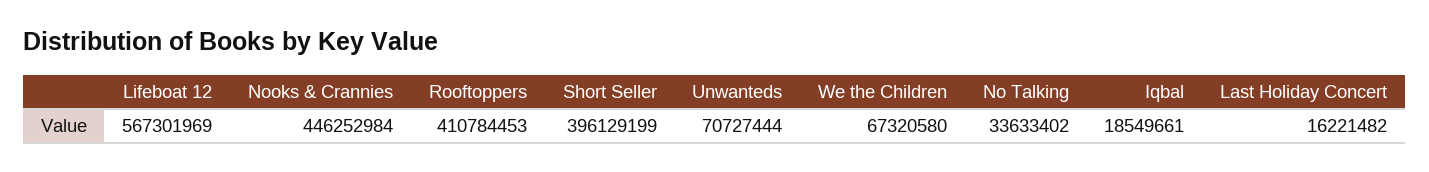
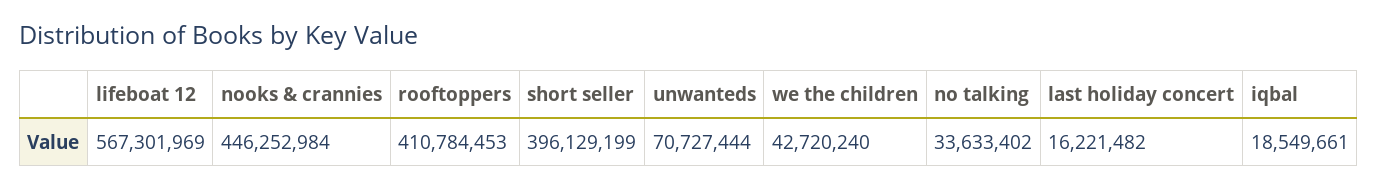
We the Children: 67320580 -> 42720240

